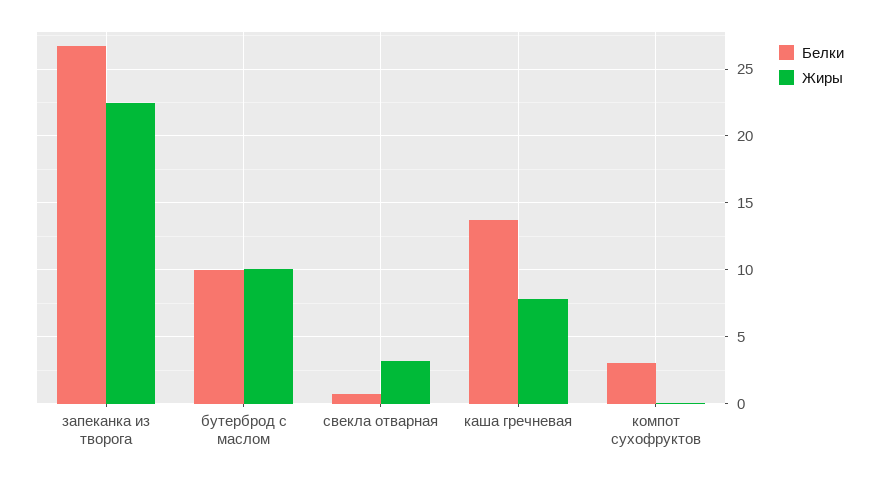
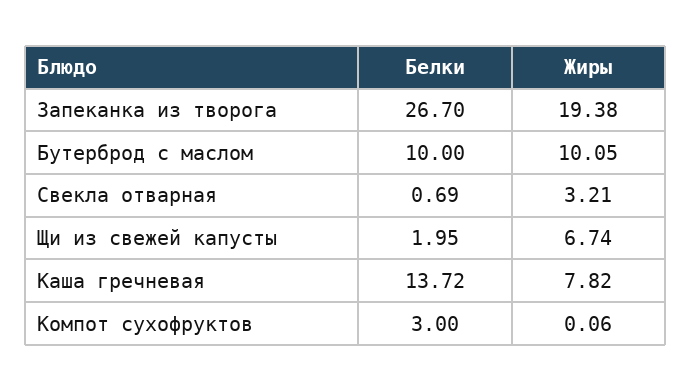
Жиры, запеканка из творога: 22.5 -> 19.38
Белки, Щи из свежей капусты: none -> 1.95
Жиры, Щи из свежей капусты: none -> 6.74

